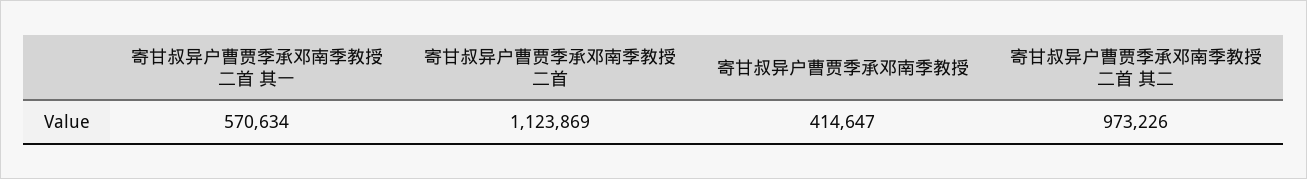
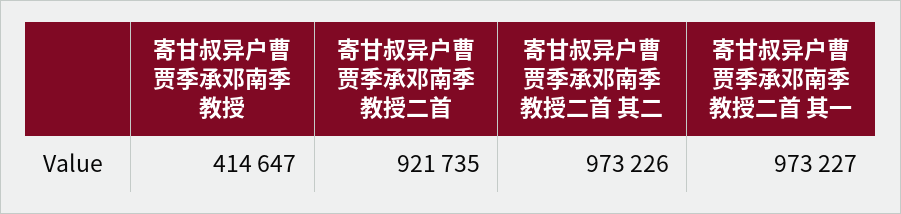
寄甘叔异户曹贾季承邓南季教授二首 其一: 570634 -> 973227
寄甘叔异户曹贾季承邓南季教授二首: 1123869 -> 921735

